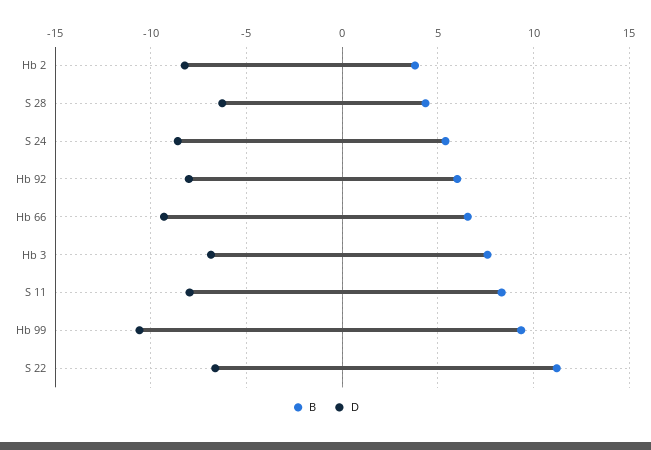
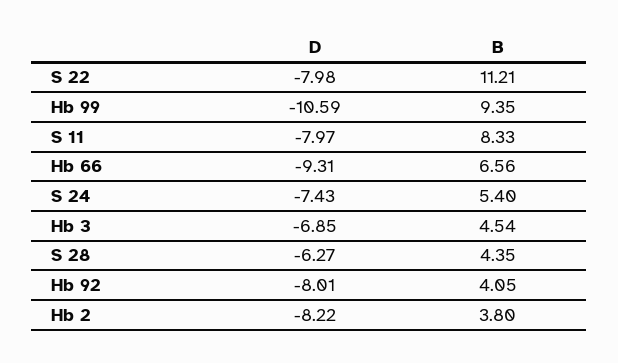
D, S 24: -8.5 -> -7.43
B, Hb 92: 6 -> 4.05
B, Hb 3: 7.5 -> 4.54
D, S 22: -6.5 -> -7.98

